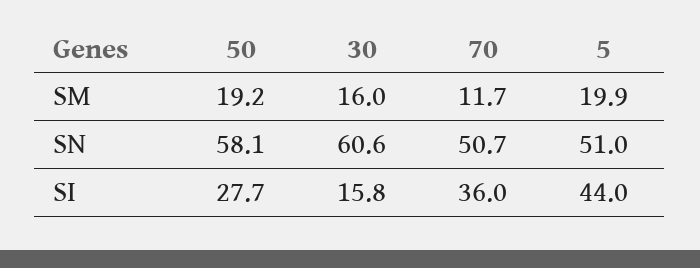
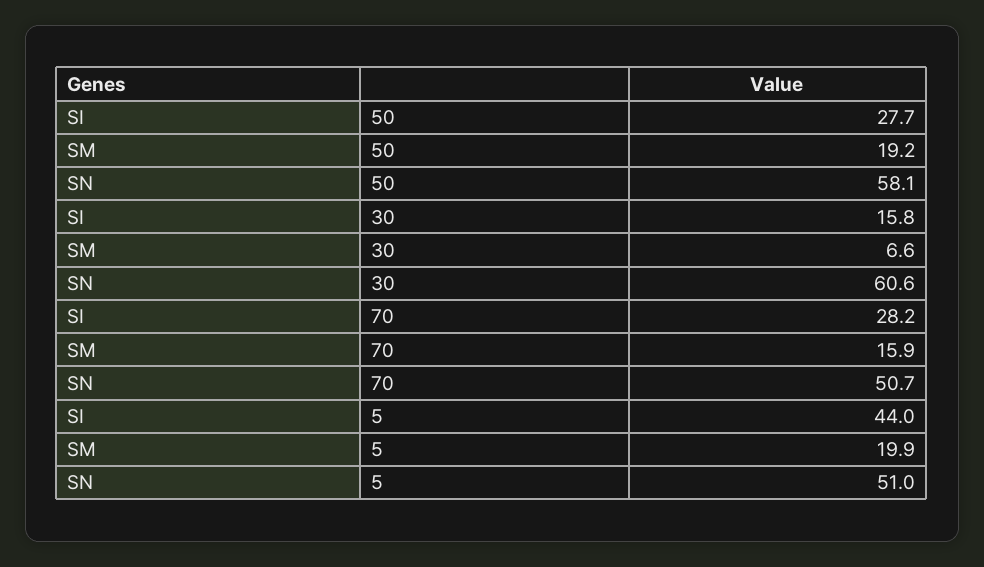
30, SM: 16 -> 6.6
70, SM: 11.7 -> 15.9
70, SI: 36 -> 28.2

